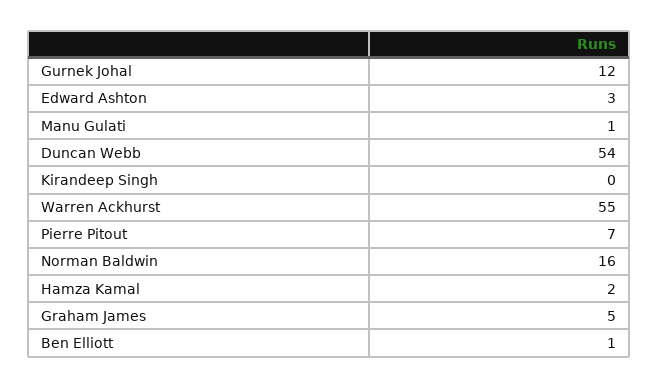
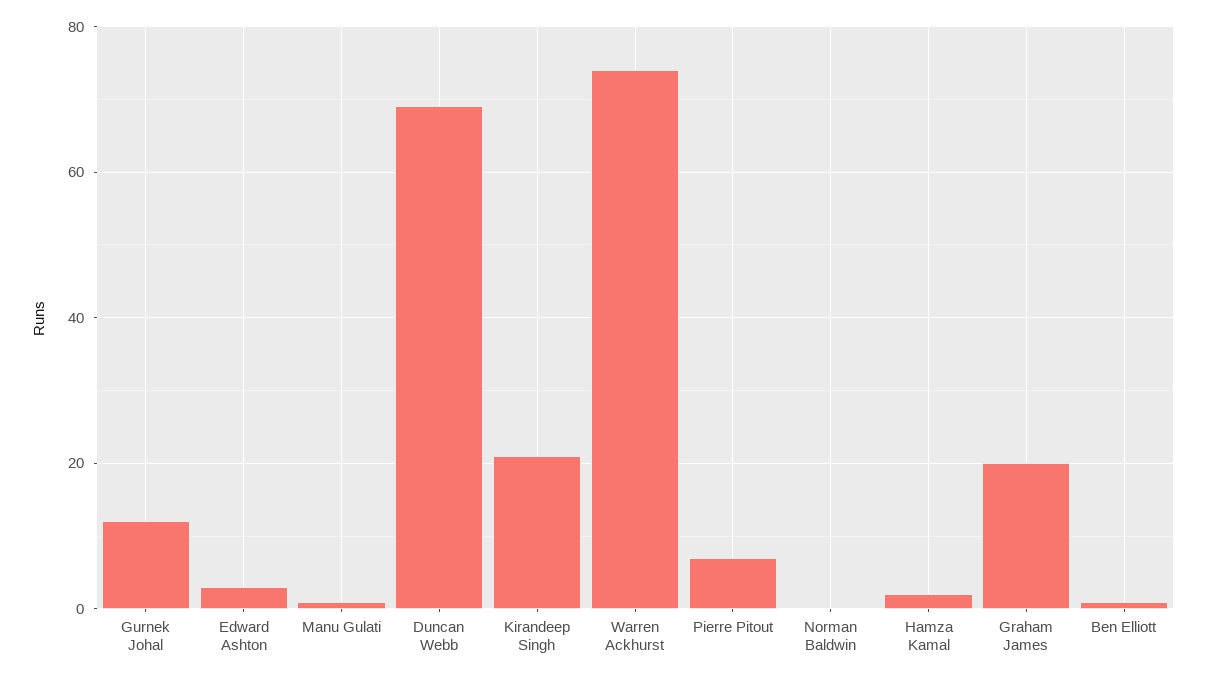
Duncan Webb: 54 -> 70
Kirandeep Singh: 0 -> 20
Warren Ackhurst: 55 -> 75
Norman Baldwin: 16 -> 0
Graham James: 5 -> 20

